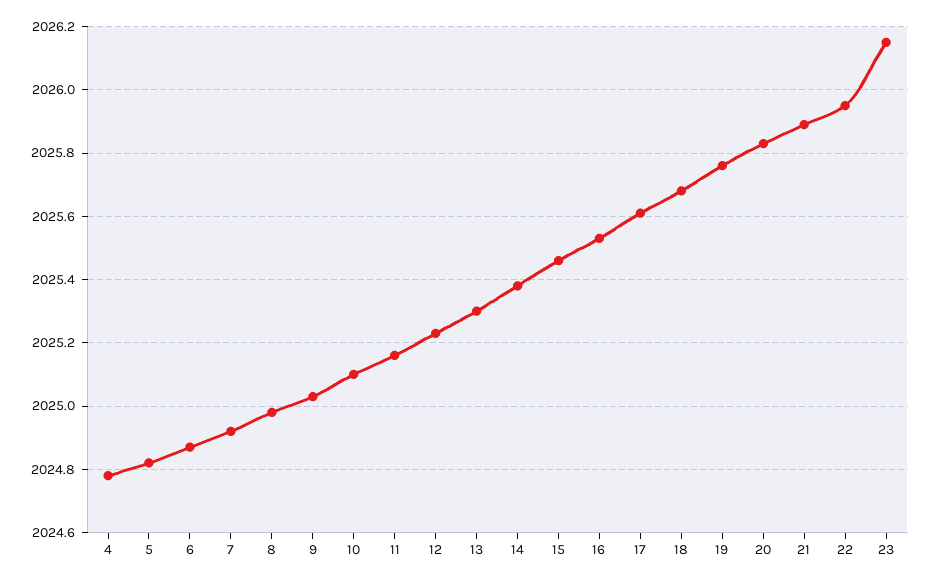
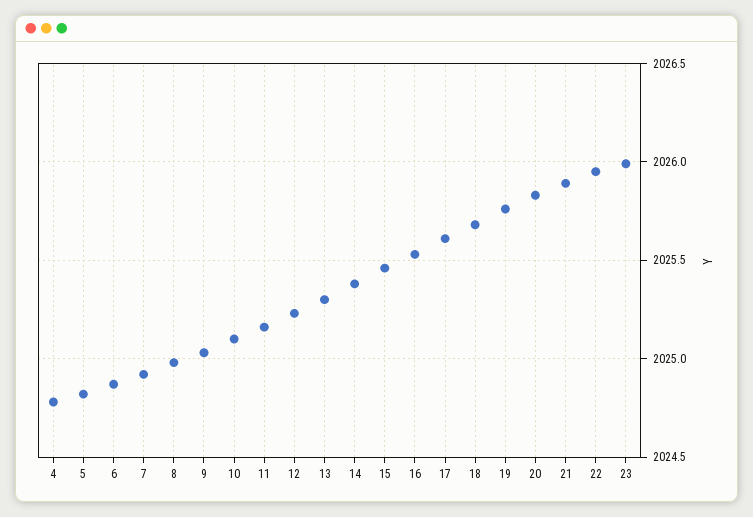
23: 2026.15 -> 2026

